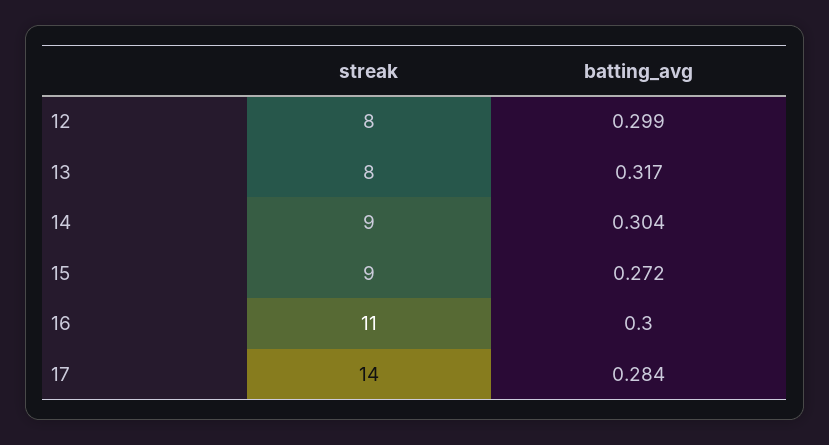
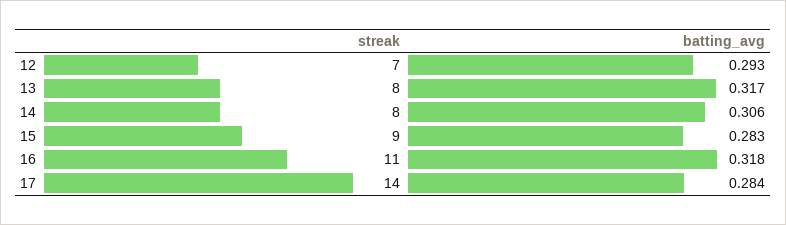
streak, 12: 8 -> 7
batting_avg, 12: 0.299 -> 0.293
streak, 14: 9 -> 8
batting_avg, 14: 0.304 -> 0.306
batting_avg, 15: 0.272 -> 0.283
batting_avg, 16: 0.3 -> 0.318

